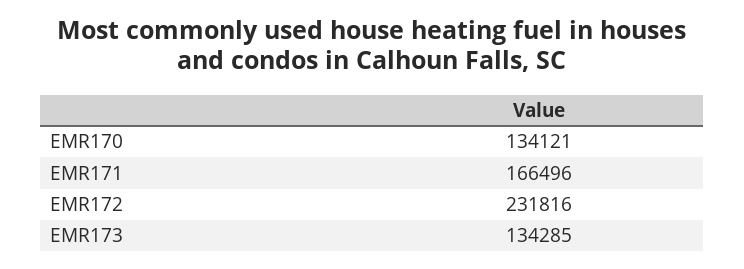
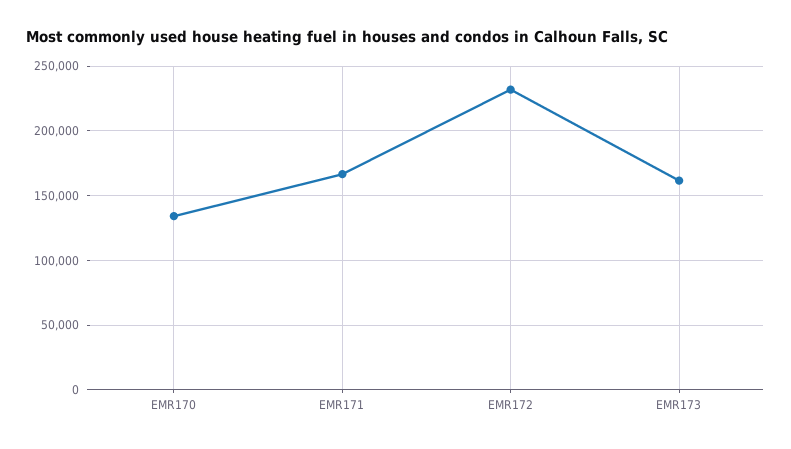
EMR173: 134285 -> 160000

